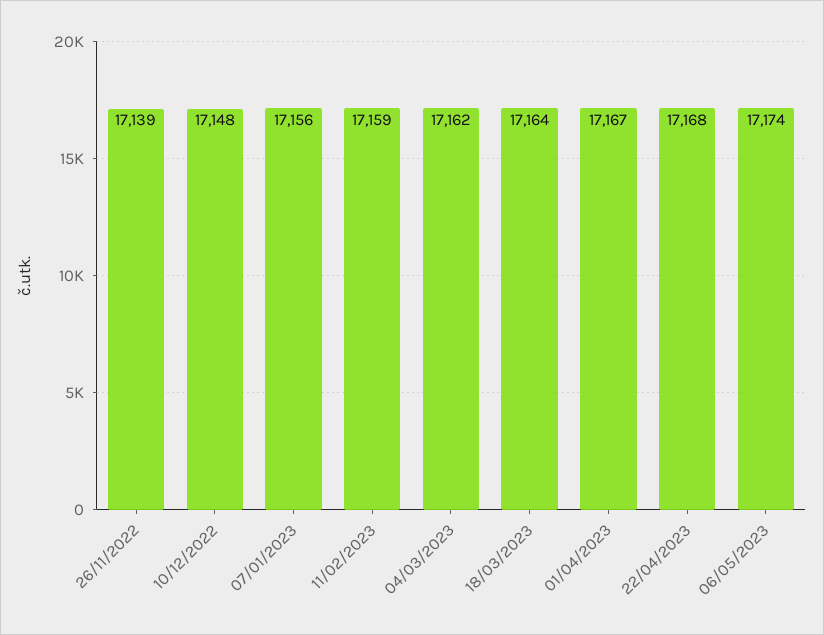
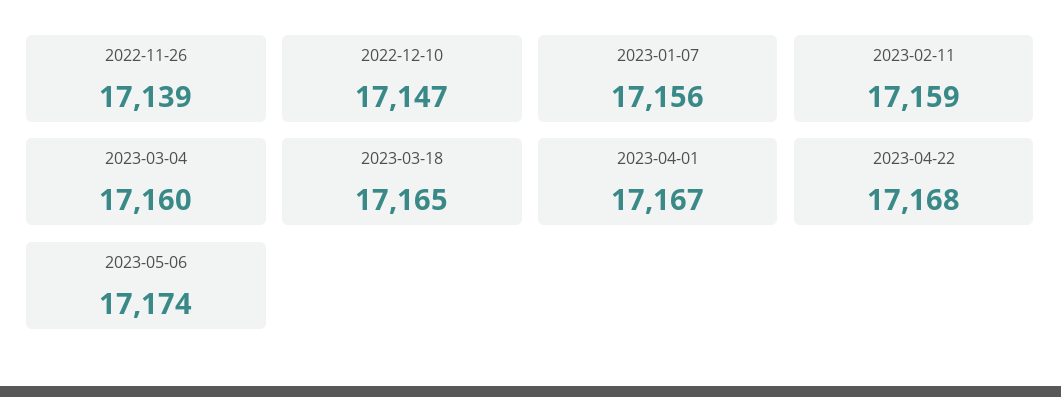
10/12/2022: 17148 -> 17147
04/03/2023: 17162 -> 17160
18/03/2023: 17164 -> 17165

